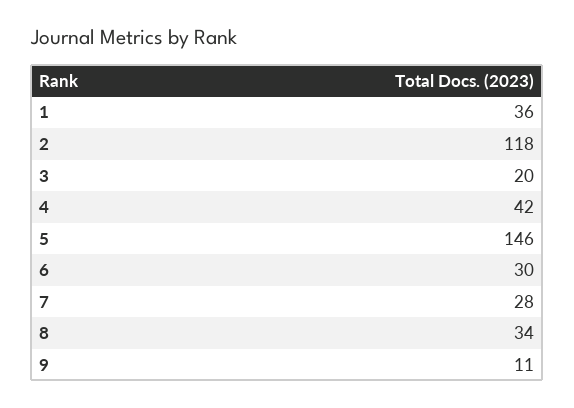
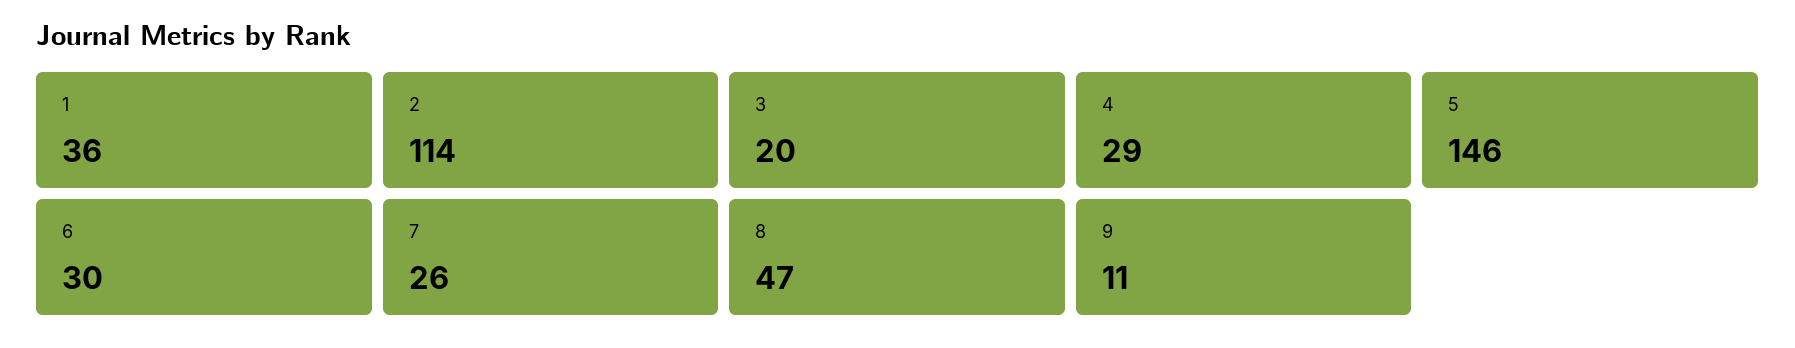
2: 118 -> 114
4: 42 -> 29
7: 28 -> 26
8: 34 -> 47

